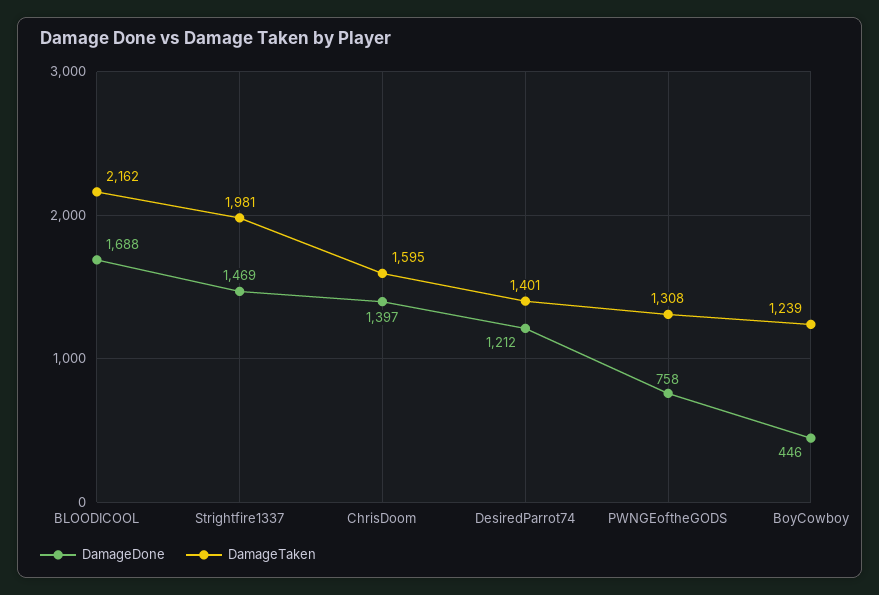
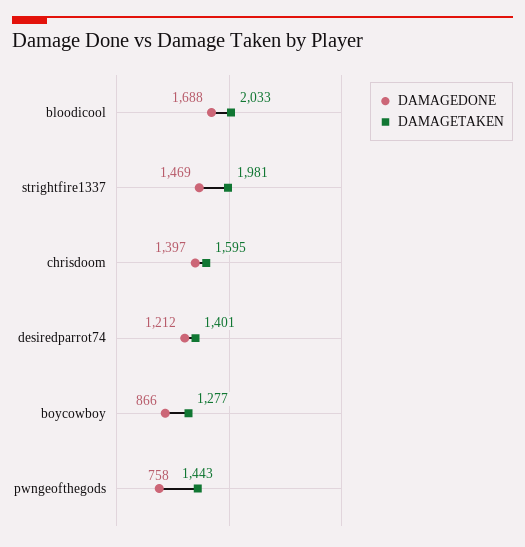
DamageTaken, BLOODICOOL: 2162 -> 2033
DamageTaken, PWNGEoftheGODS: 1308 -> 1443
DamageDone, BoyCowboy: 446 -> 866
DamageTaken, BoyCowboy: 1239 -> 1277

